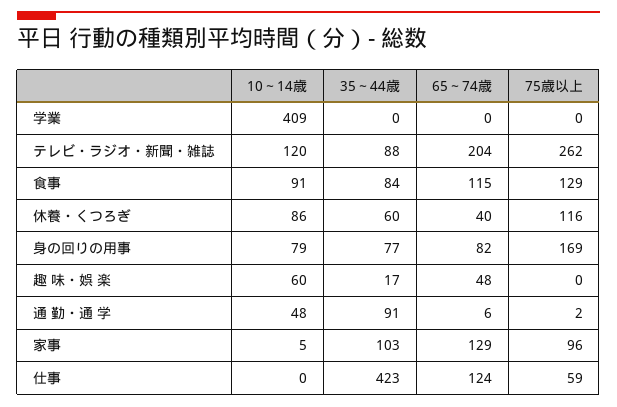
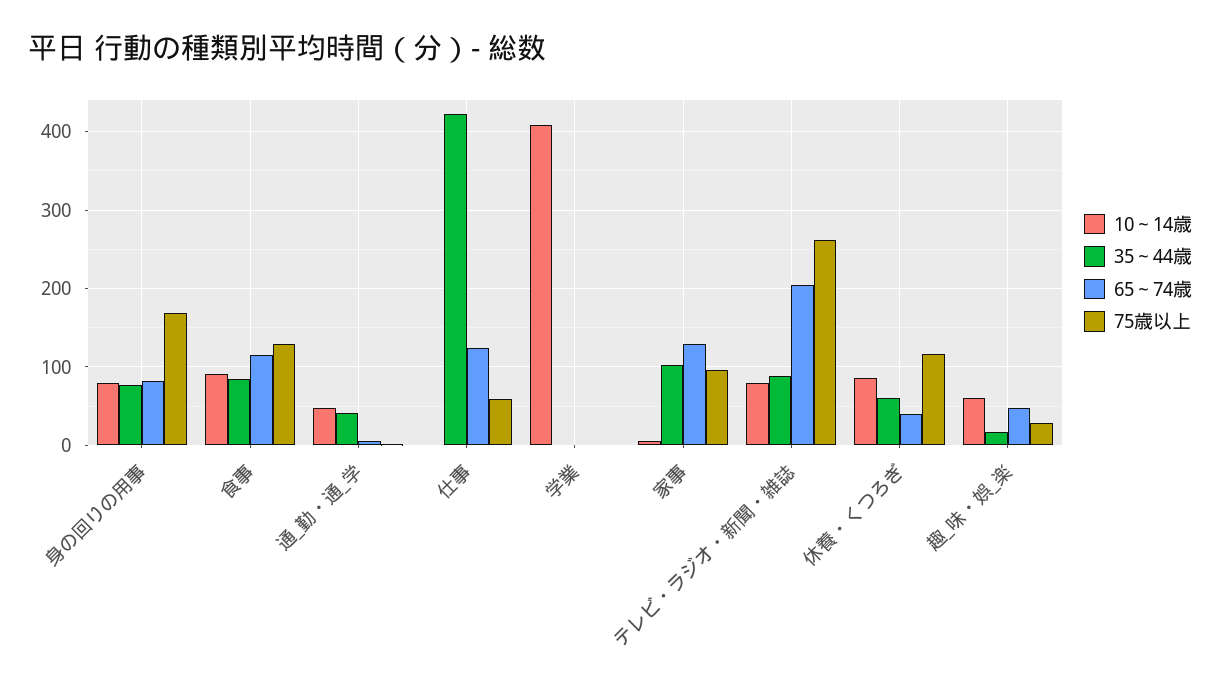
10～14歳, テレビ・ラジオ・新聞・雑誌: 120 -> 80
75歳以上, 趣 味・娯 楽: 0 -> 30
35～44歳, 通 勤・通 学: 91 -> 40

